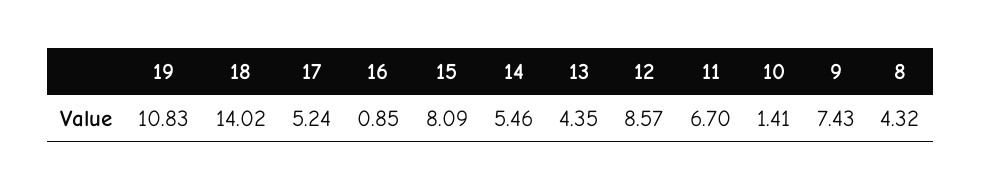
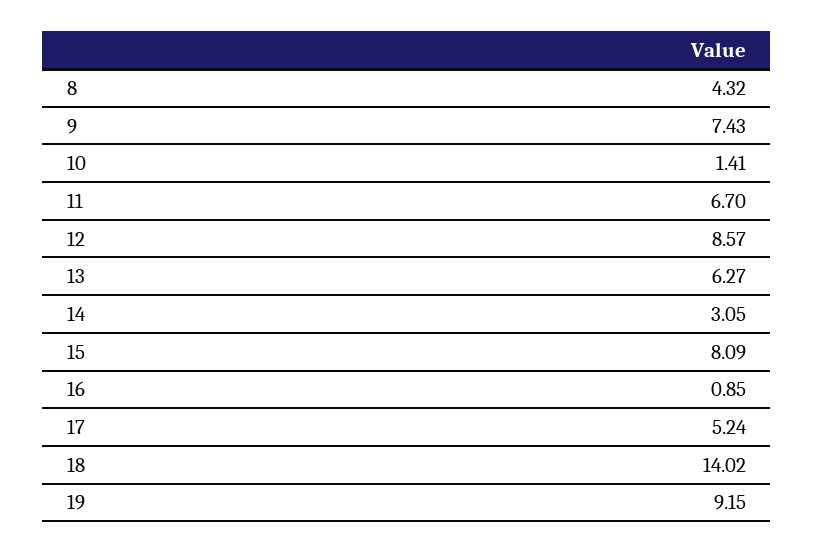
19: 10.83 -> 9.15
14: 5.46 -> 3.05
13: 4.35 -> 6.27

